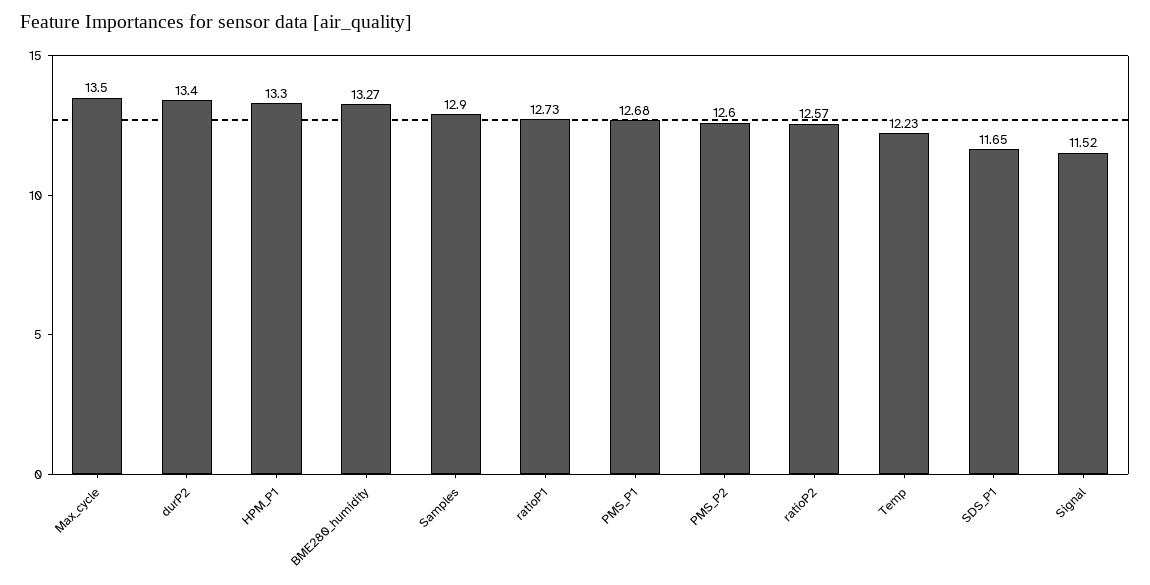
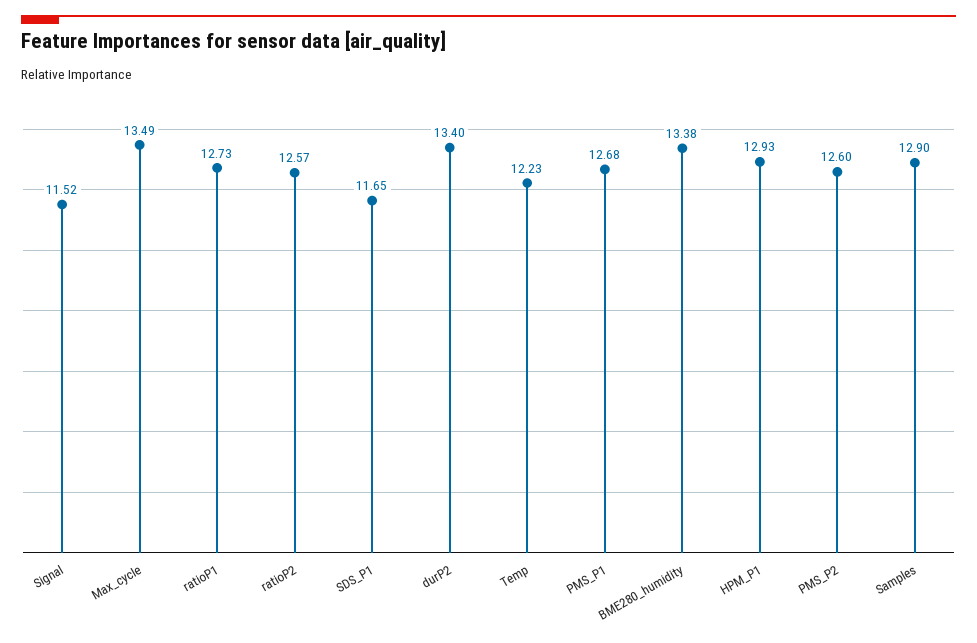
Max_cycle: 13.5 -> 13.49
HPM_P1: 13.3 -> 12.93
BME280_humidity: 13.27 -> 13.38

